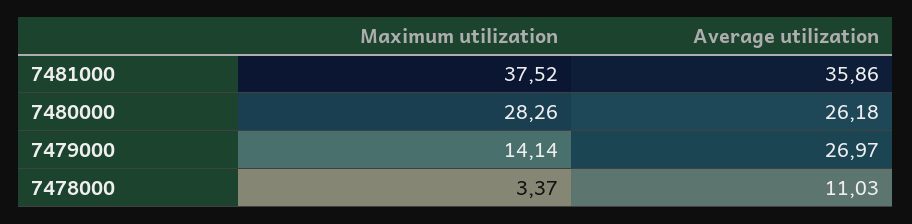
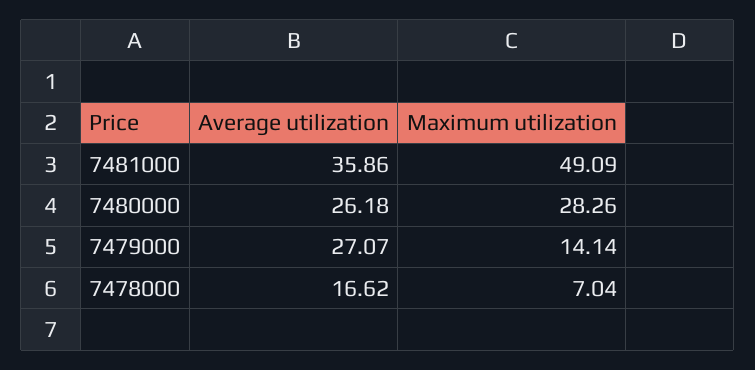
Maximum utilization, 7481000: 37.52 -> 49.09
Average utilization, 7479000: 26.97 -> 27.07
Maximum utilization, 7478000: 3.37 -> 7.04
Average utilization, 7478000: 11.03 -> 16.62

